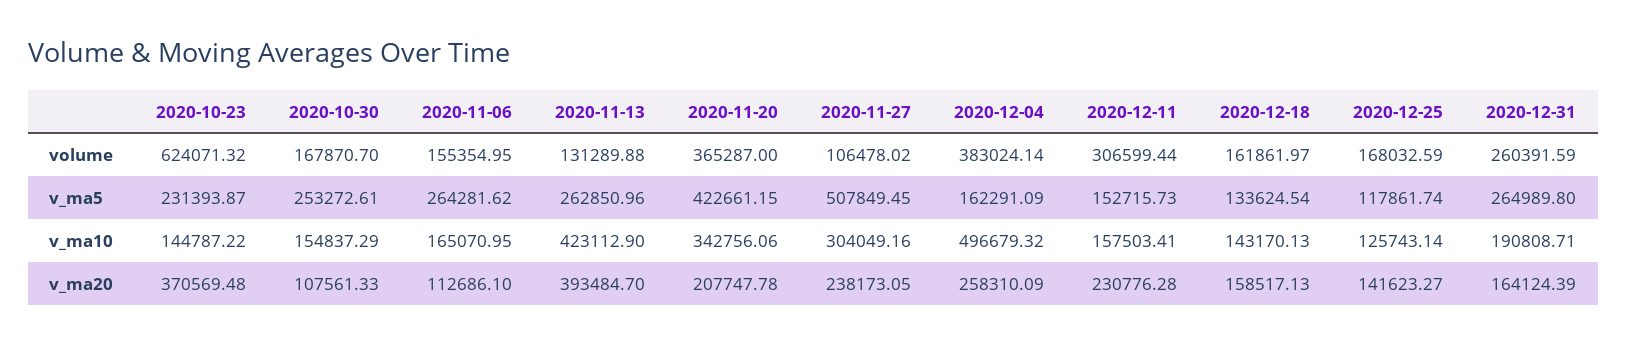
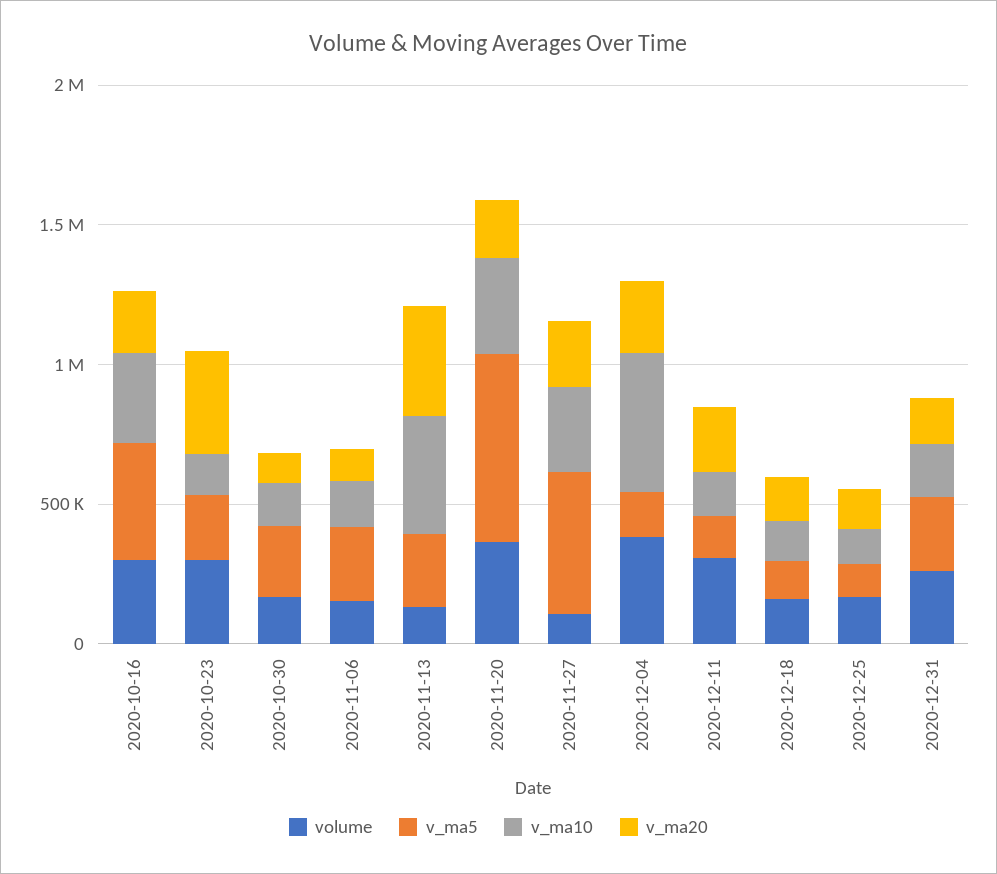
volume, 2020-10-23: 624071.32 -> 300000
v_ma5, 2020-11-20: 422661.15 -> 700000
volume, 2020-10-16: none -> 300000
v_ma5, 2020-10-16: none -> 400000
v_ma10, 2020-10-16: none -> 300000
v_ma20, 2020-10-16: none -> 200000

